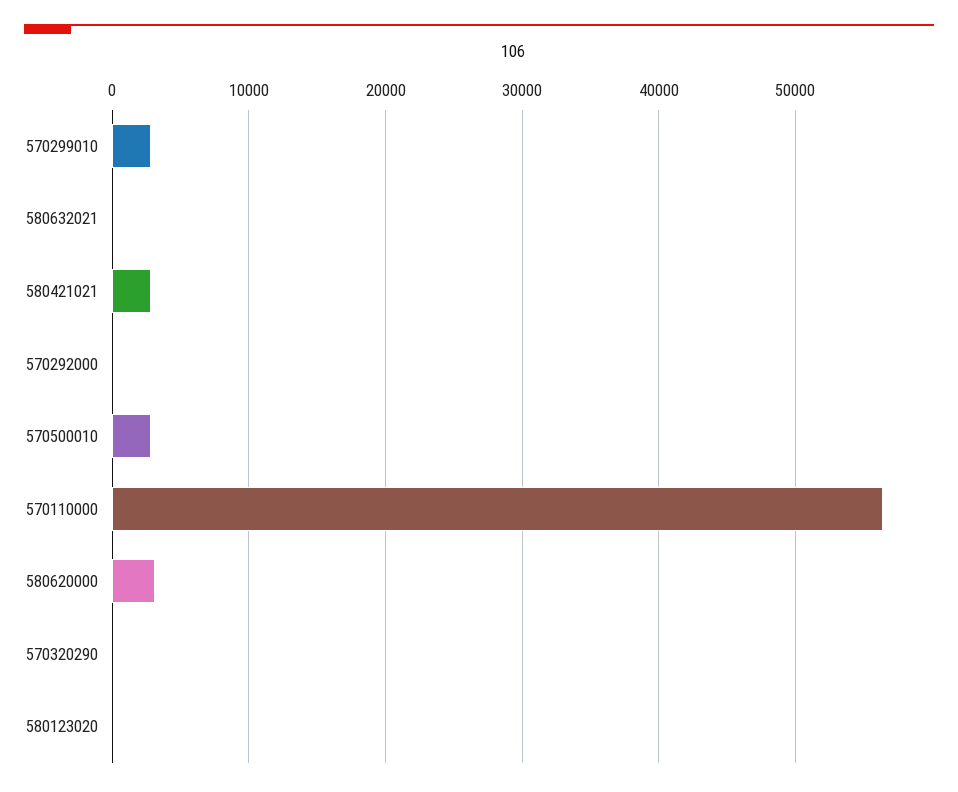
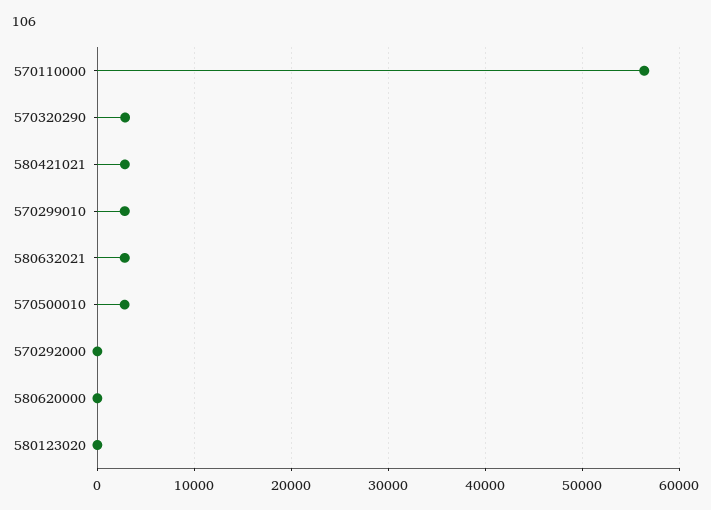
580632021: 0 -> 3000
580620000: 3000 -> 0
570320290: 0 -> 3000

